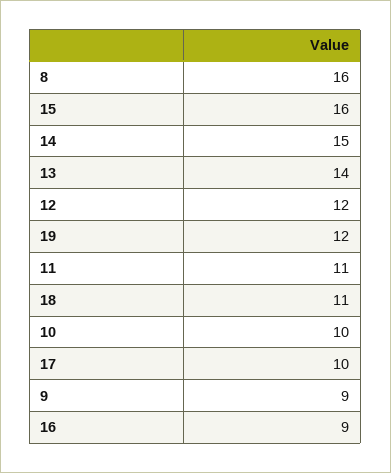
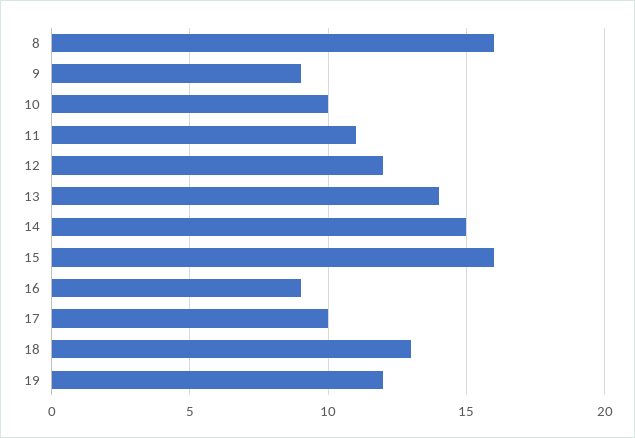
18: 11 -> 13

